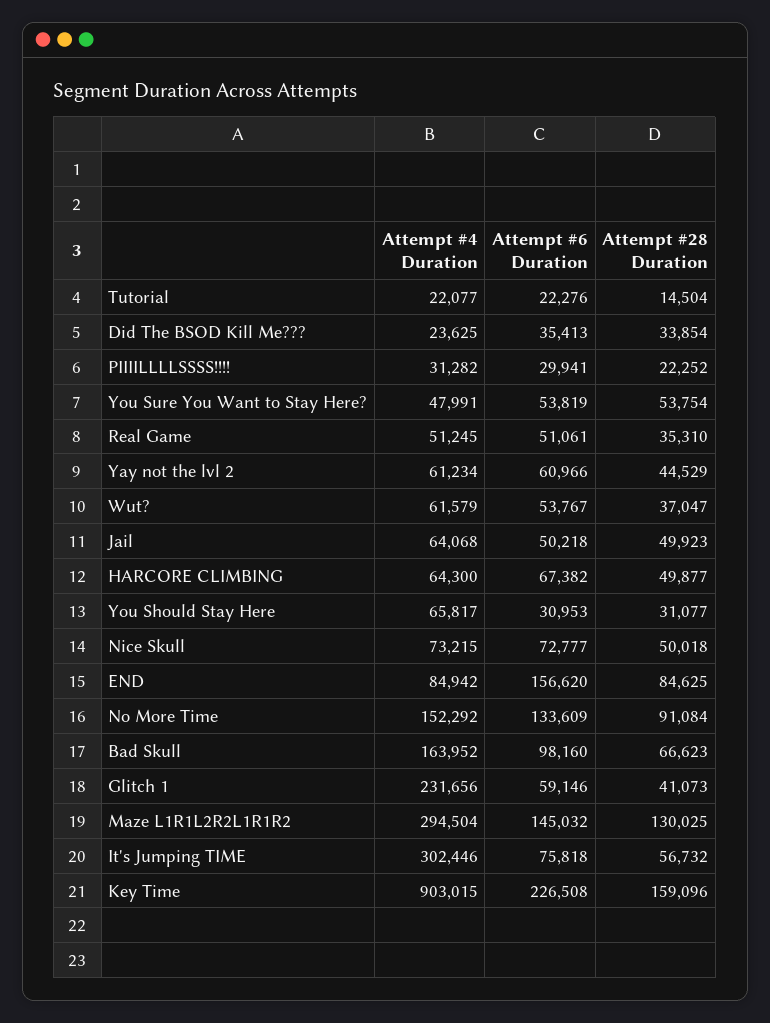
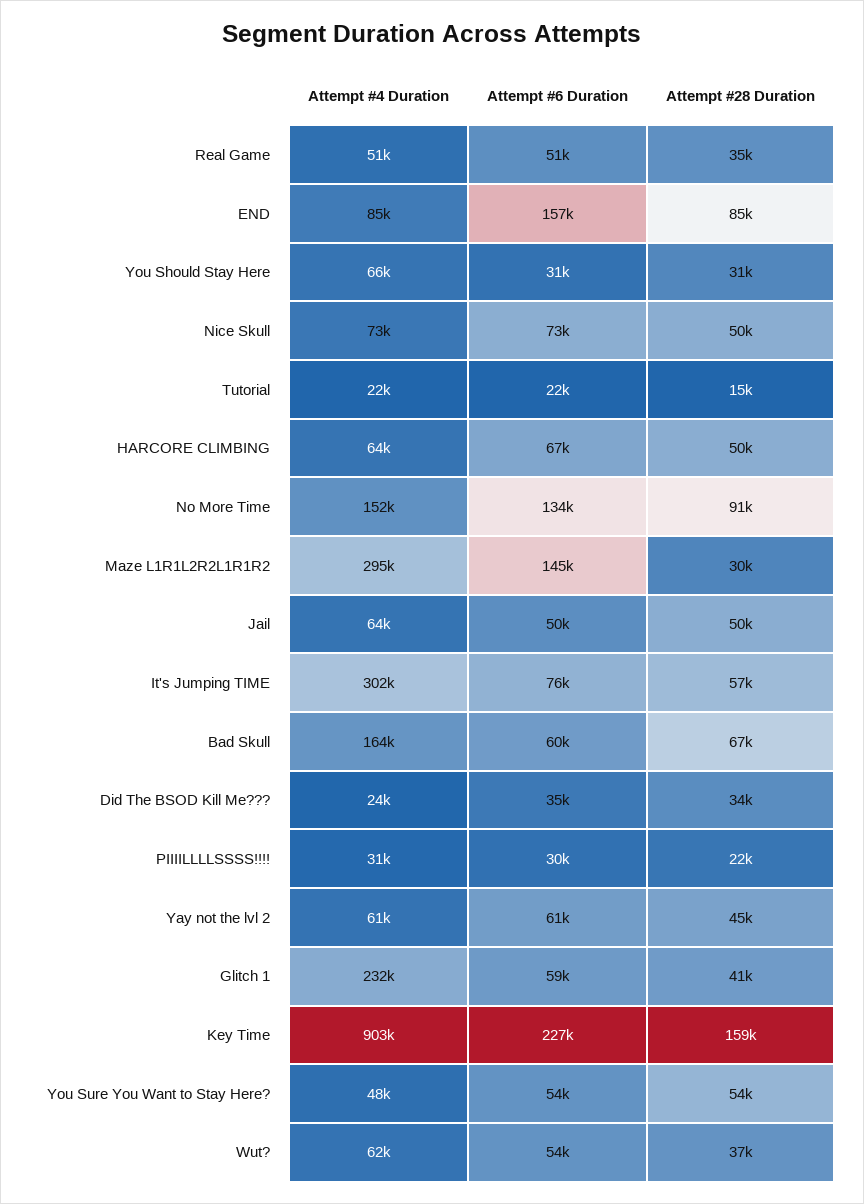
Attempt #6 Duration, Bad Skull: 98160 -> 60000
Attempt #28 Duration, Maze L1R1L2R2L1R1R2: 130025 -> 30000

